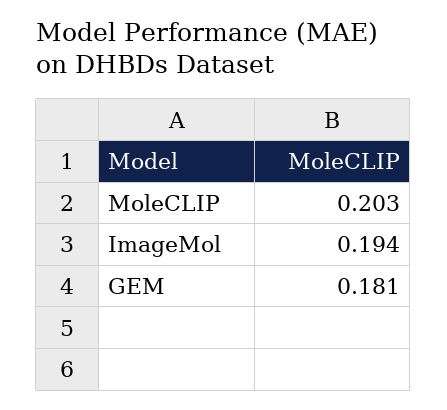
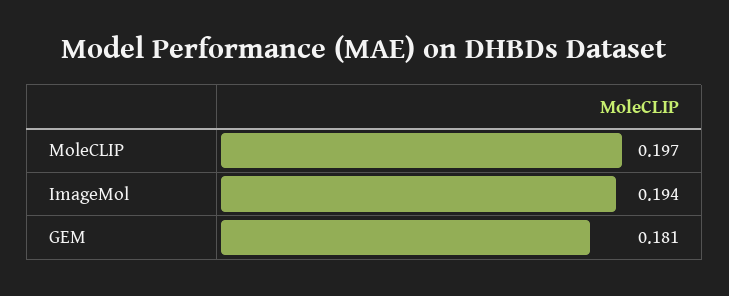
MoleCLIP: 0.203 -> 0.197

